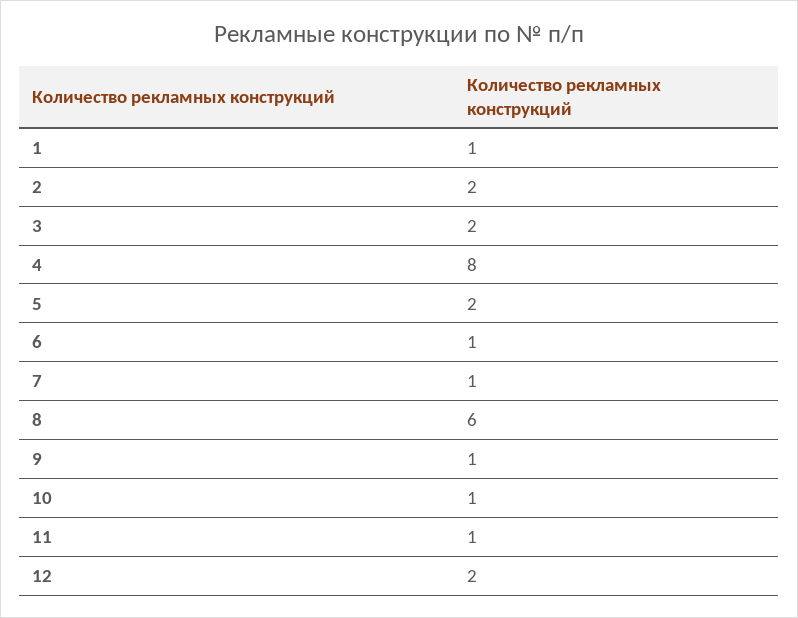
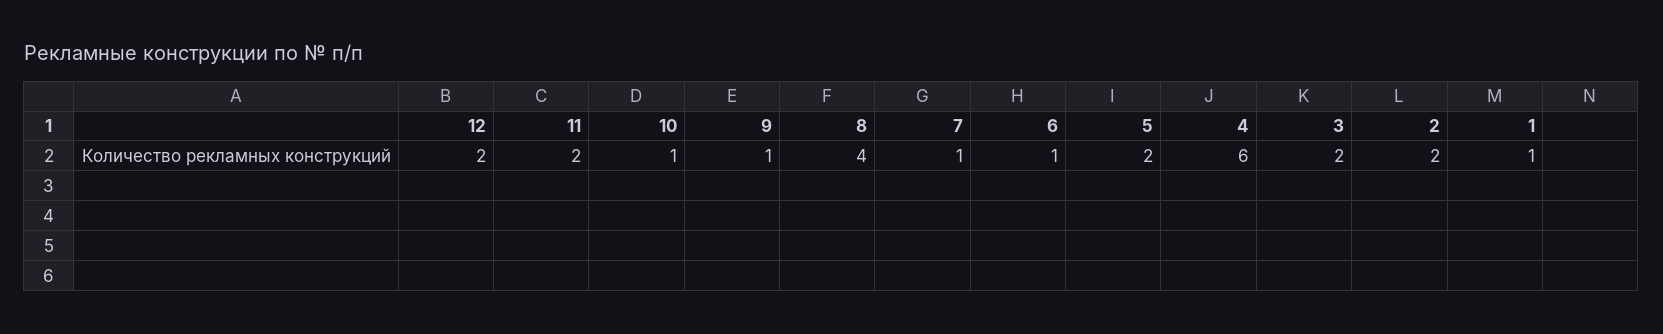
4: 8 -> 6
8: 6 -> 4
11: 1 -> 2

